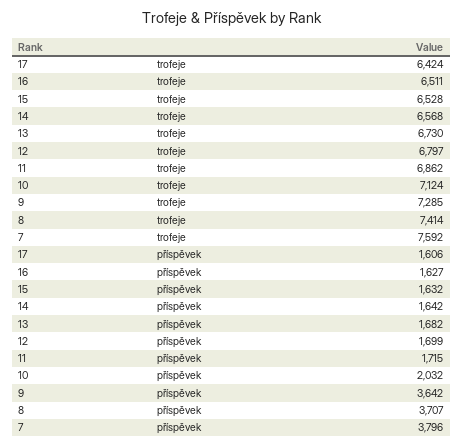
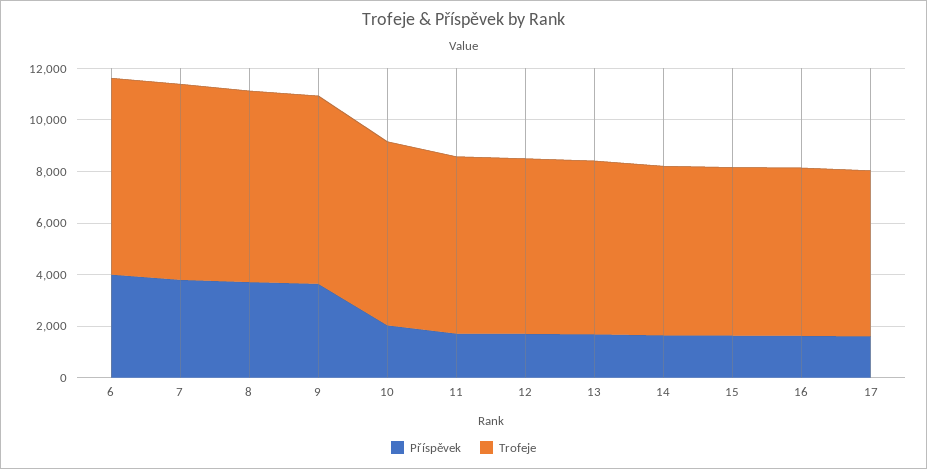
příspěvek, 6: none -> 4000
trofeje, 6: none -> 7500

